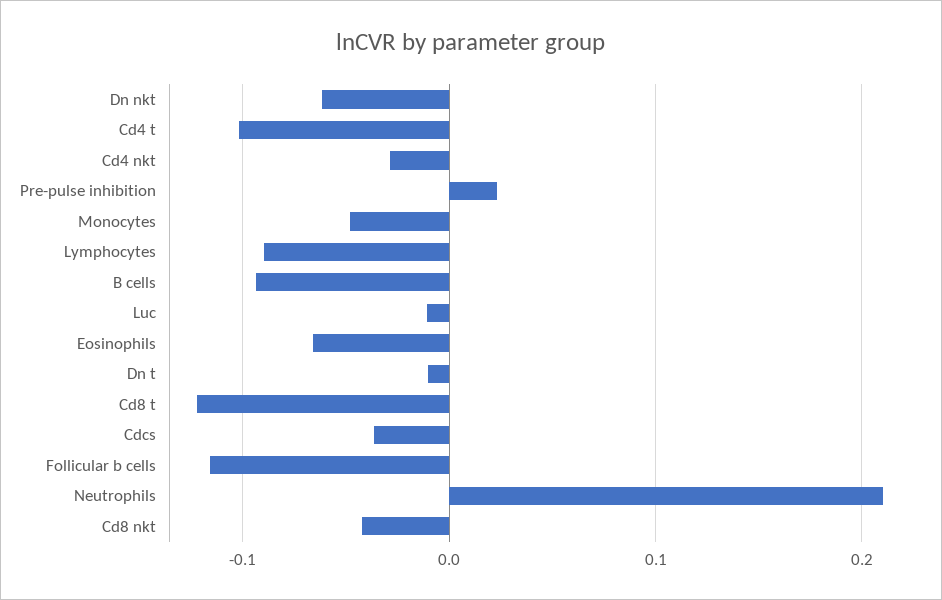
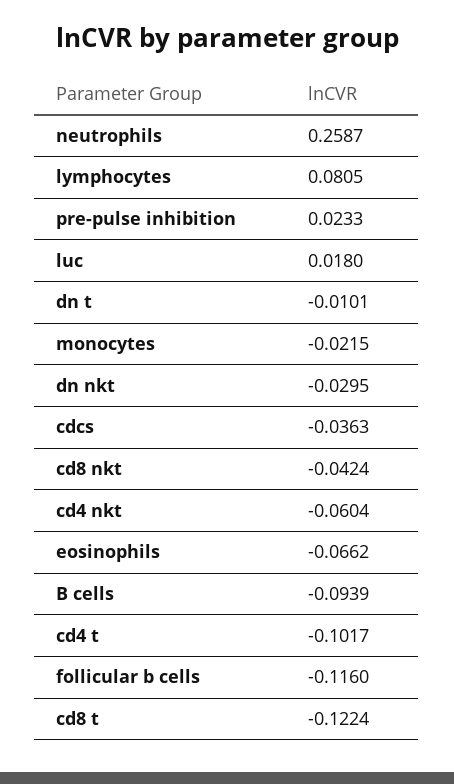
Dn nkt: -0.06 -> -0.0295
Cd4 nkt: -0.03 -> -0.0604
Monocytes: -0.05 -> -0.0215
Lymphocytes: -0.09 -> 0.0805
Luc: -0.01 -> 0.018
Neutrophils: 0.21 -> 0.2587

